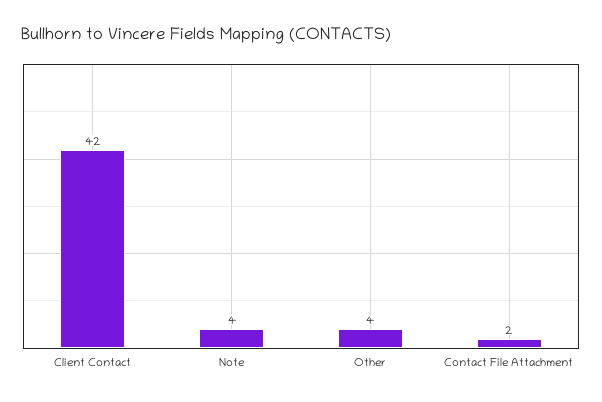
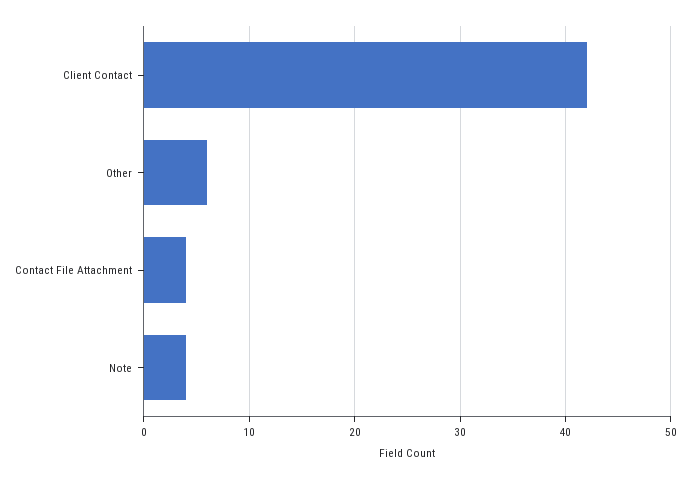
Other: 4 -> 6
Contact File Attachment: 2 -> 4

